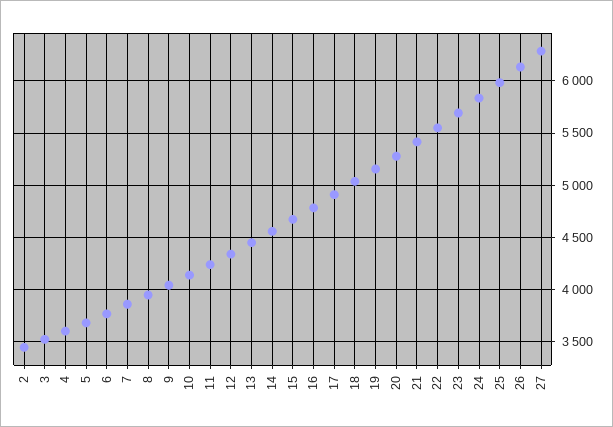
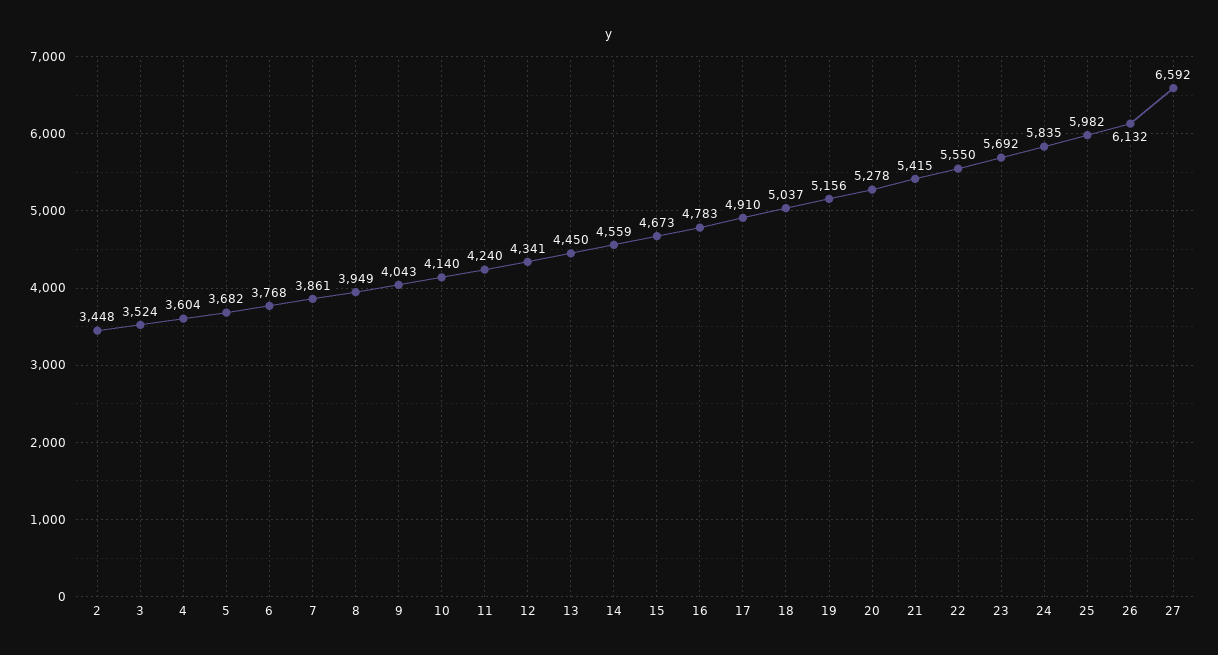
27: 6300 -> 6592

